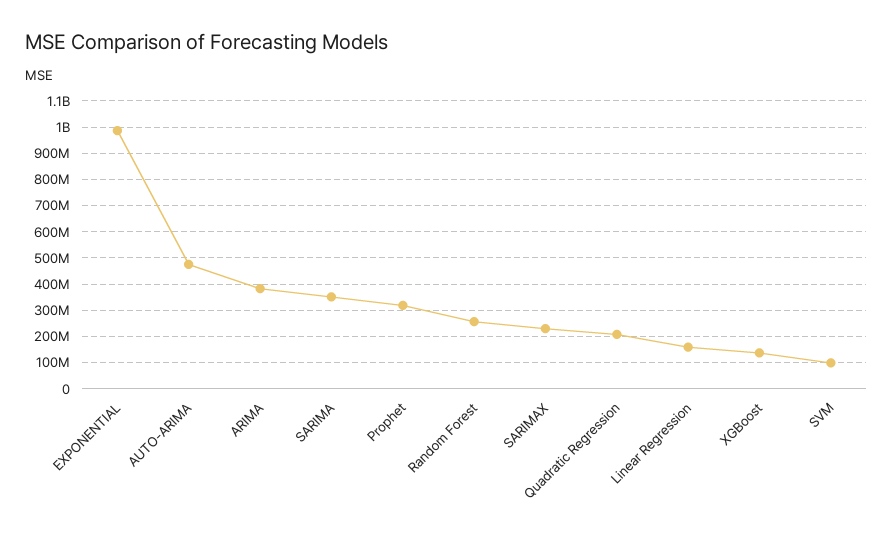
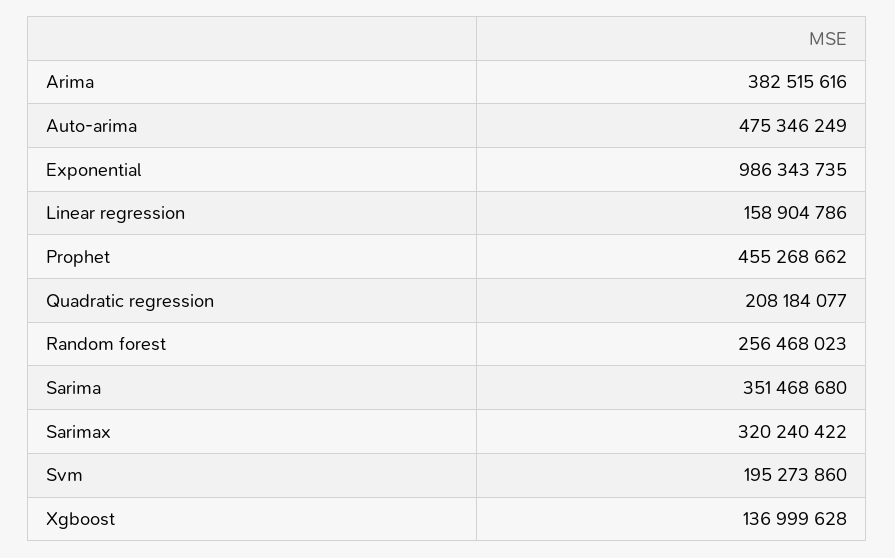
Prophet: 325000000 -> 455268662
SARIMAX: 225000000 -> 320240422
SVM: 100000000 -> 195273860

